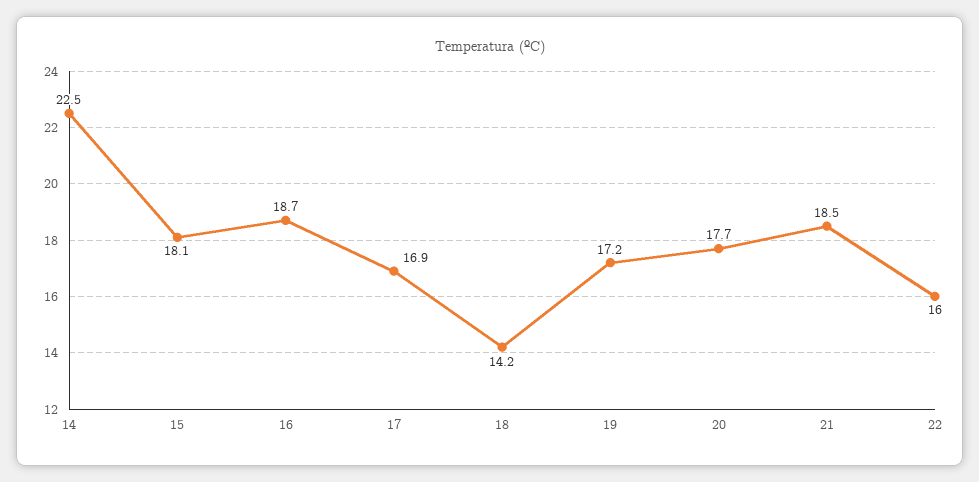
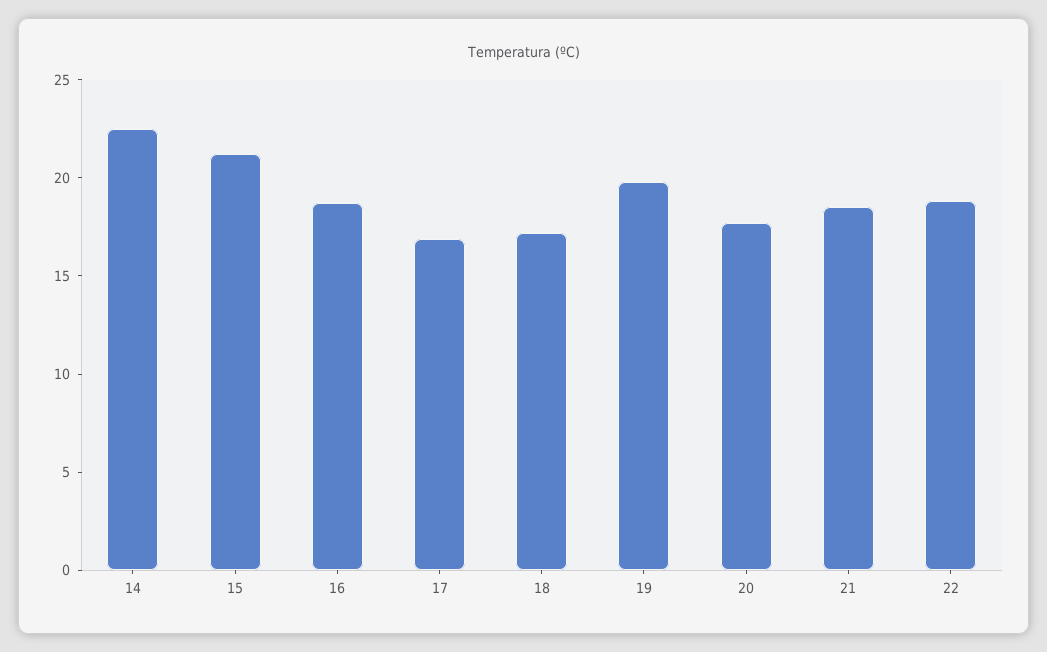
15: 18.1 -> 21
18: 14.2 -> 17
19: 17.2 -> 20
22: 16 -> 19

